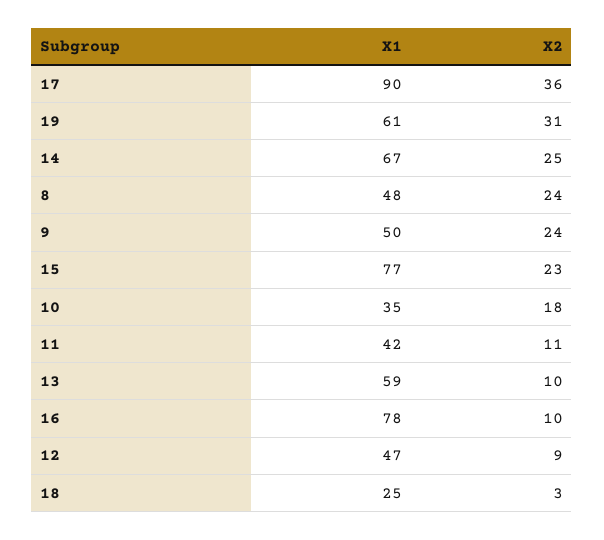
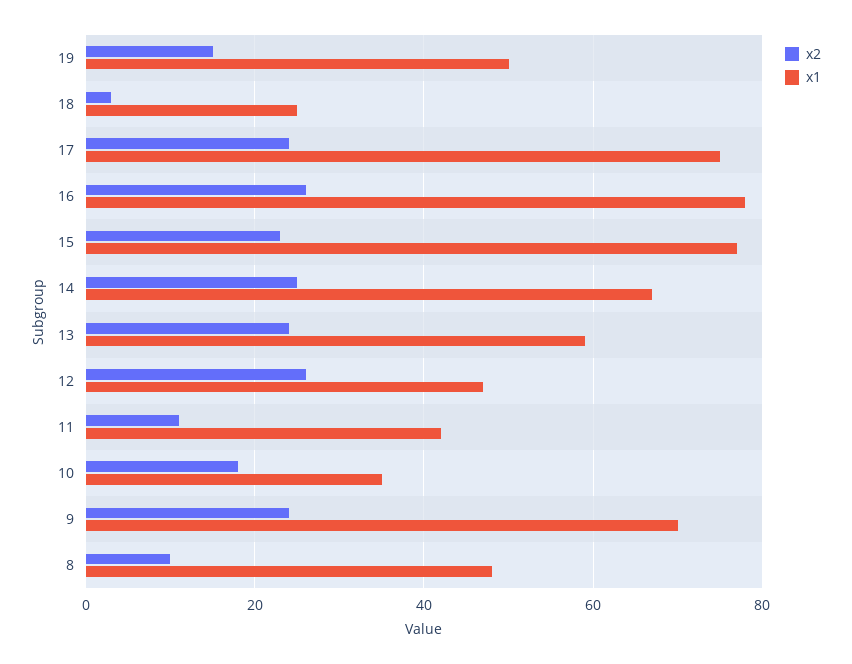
X1, 17: 90 -> 75
X2, 17: 36 -> 25
X1, 19: 61 -> 50
X2, 19: 31 -> 15
X2, 8: 24 -> 10
X1, 9: 50 -> 70
X2, 13: 10 -> 25
X2, 16: 10 -> 25
X2, 12: 9 -> 25

